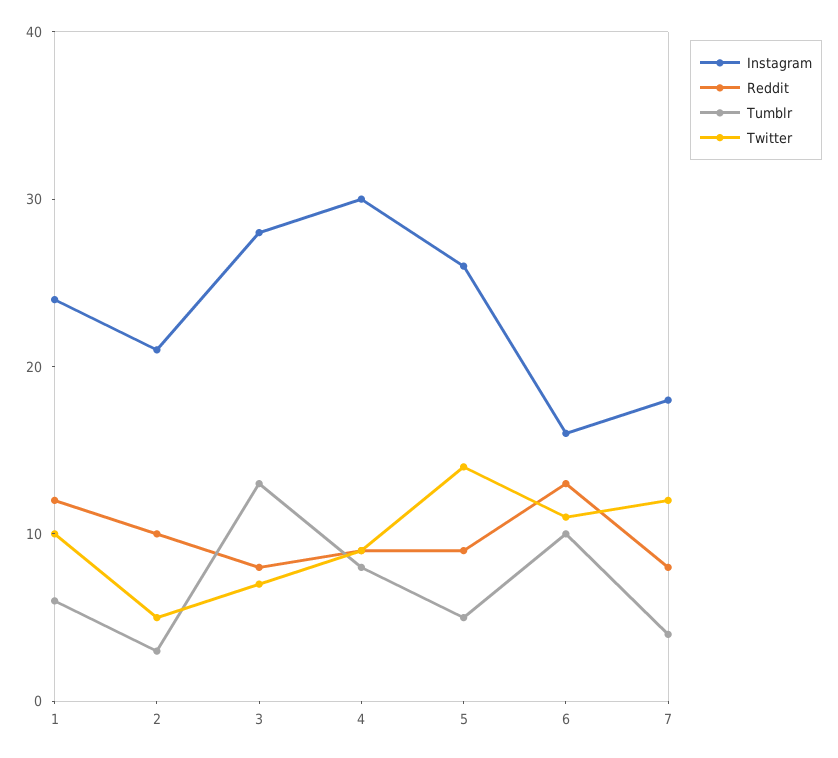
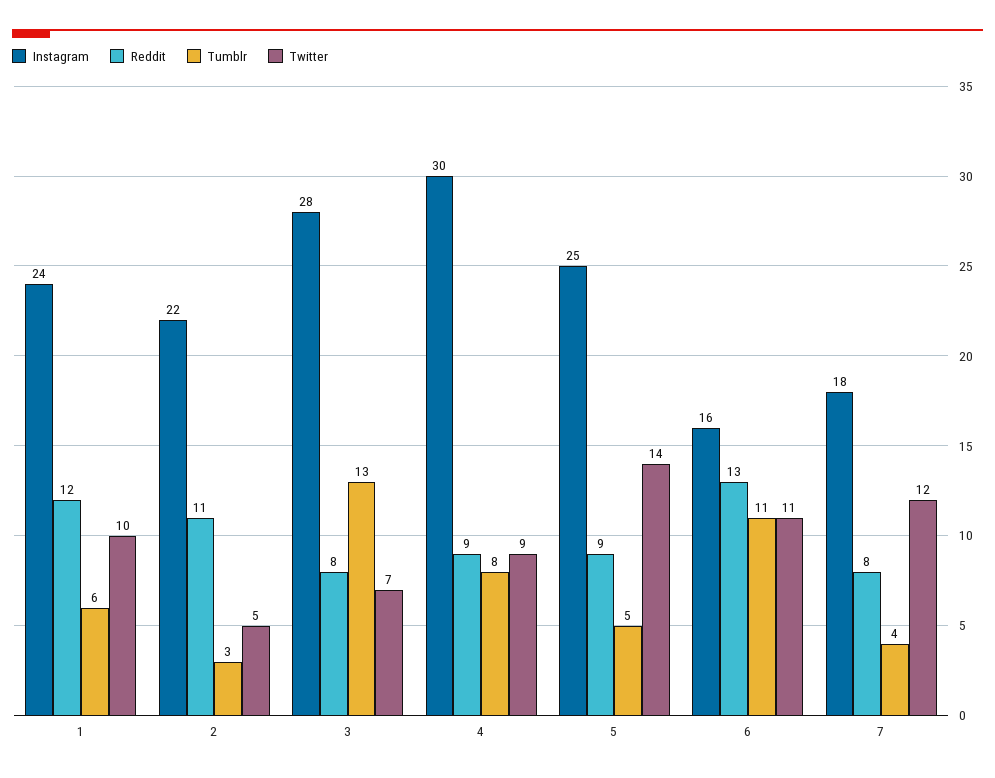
Instagram, 2: 21 -> 22
Reddit, 2: 10 -> 11
Instagram, 5: 26 -> 25
Tumblr, 6: 10 -> 11

